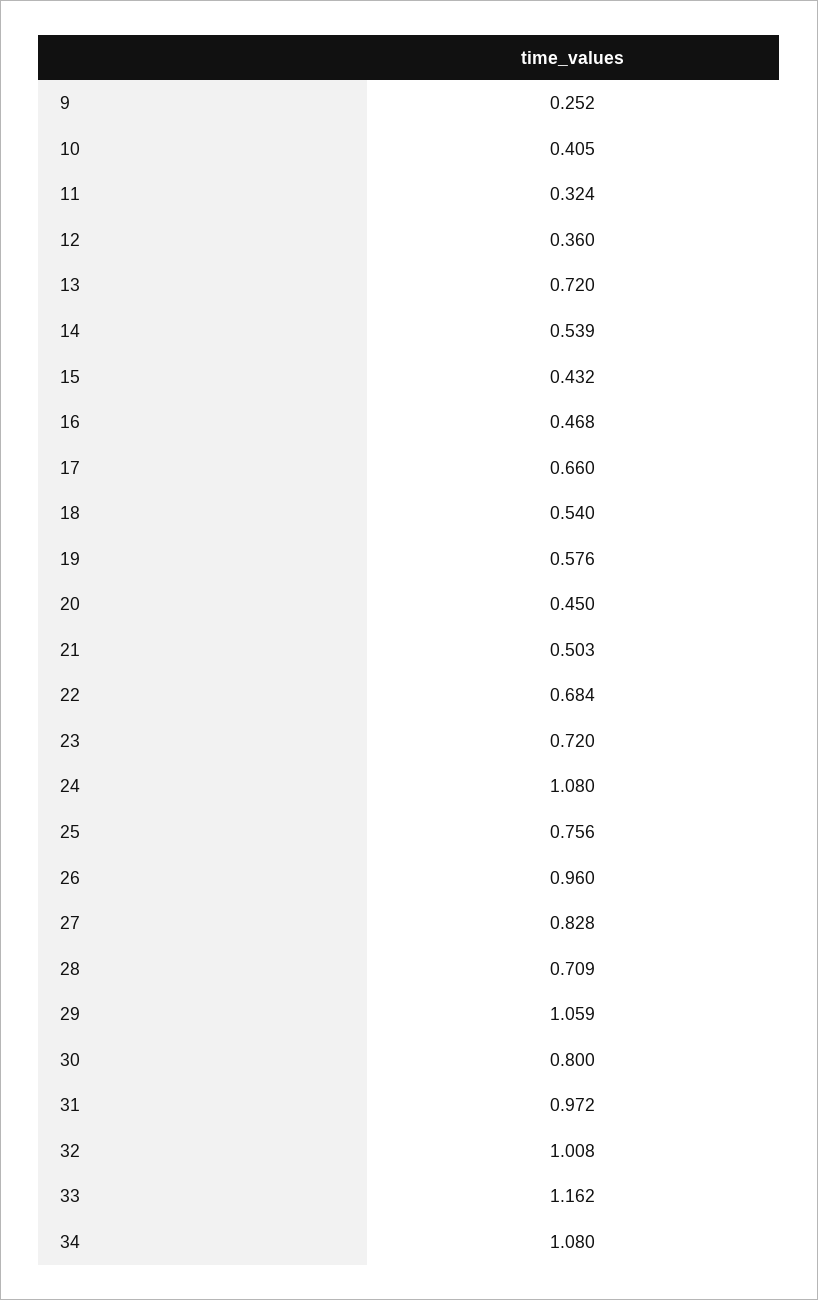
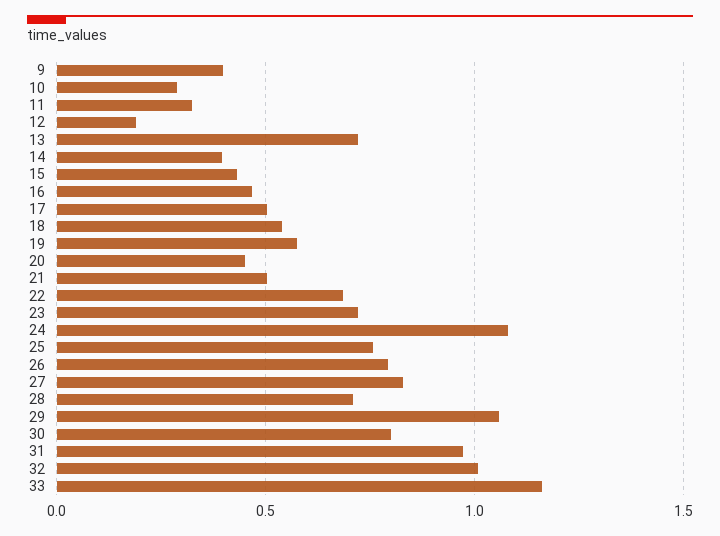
9: 0.252 -> 0.4
10: 0.405 -> 0.3
12: 0.36 -> 0.2
14: 0.539 -> 0.4
17: 0.66 -> 0.5
26: 0.96 -> 0.8
34: 1.08 -> none

